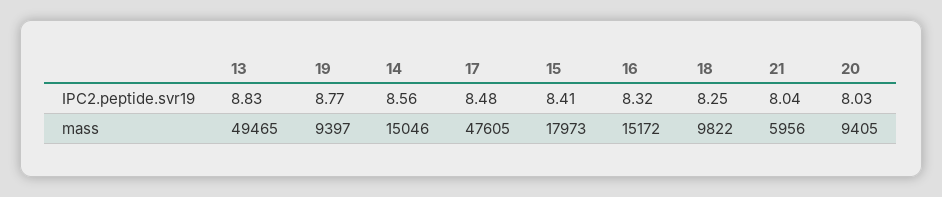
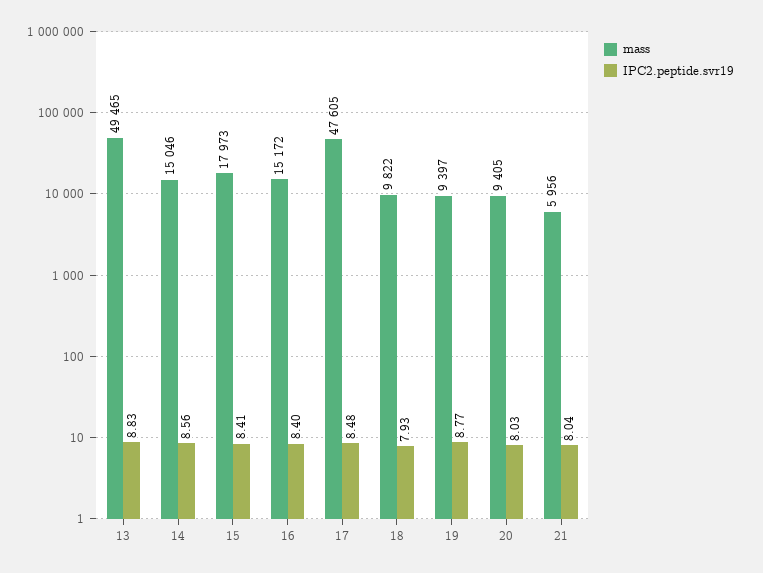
IPC2.peptide.svr19, 16: 8.32 -> 8.4
IPC2.peptide.svr19, 18: 8.25 -> 7.93

